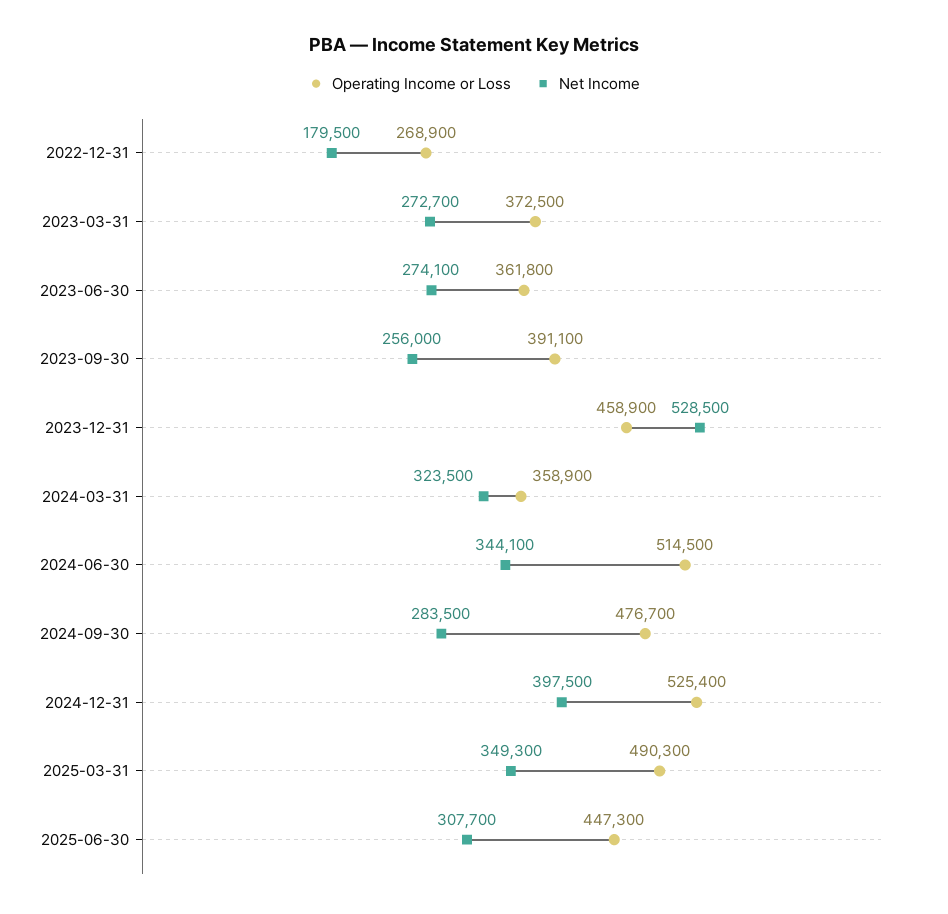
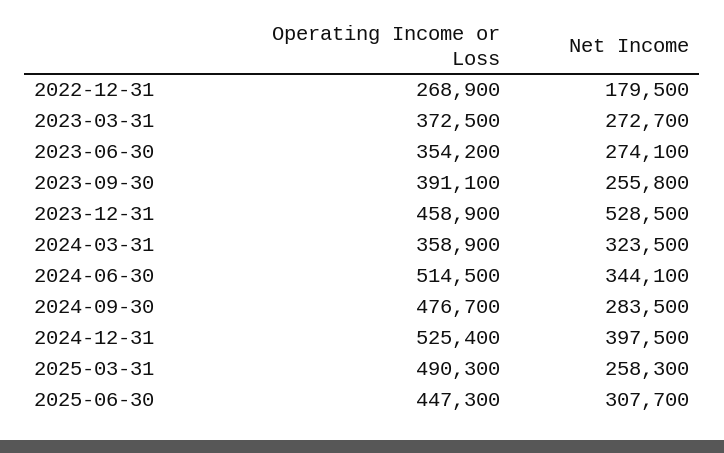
Operating Income or Loss, 2023-06-30: 361800 -> 354200
Net Income, 2023-09-30: 256000 -> 255800
Net Income, 2025-03-31: 349300 -> 258300

